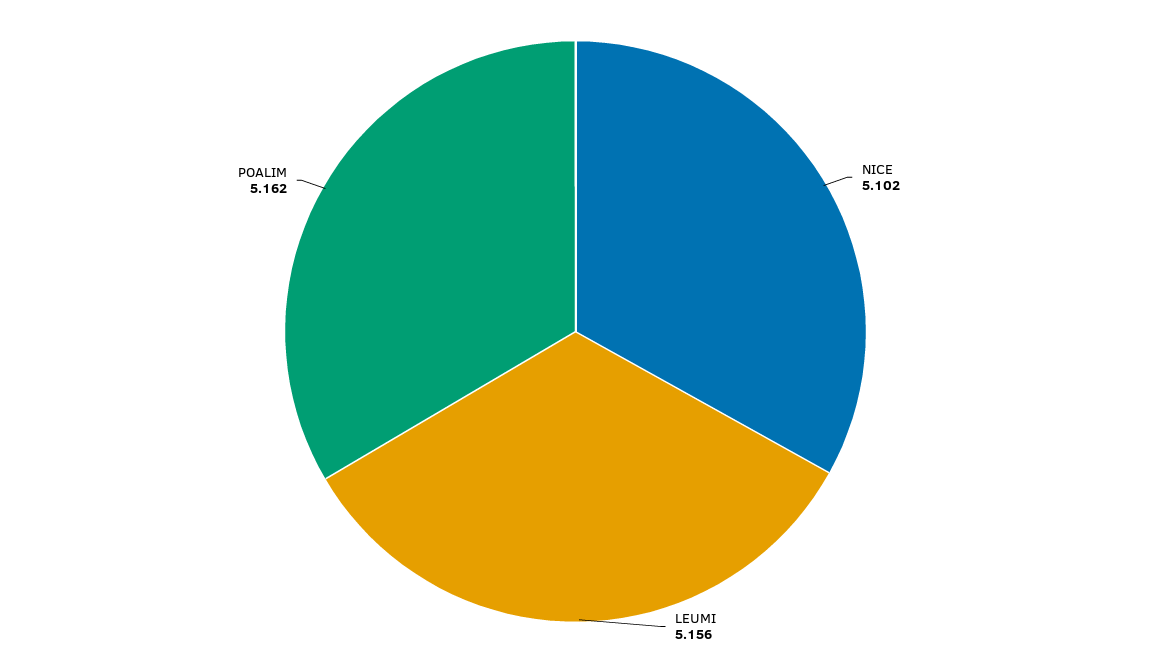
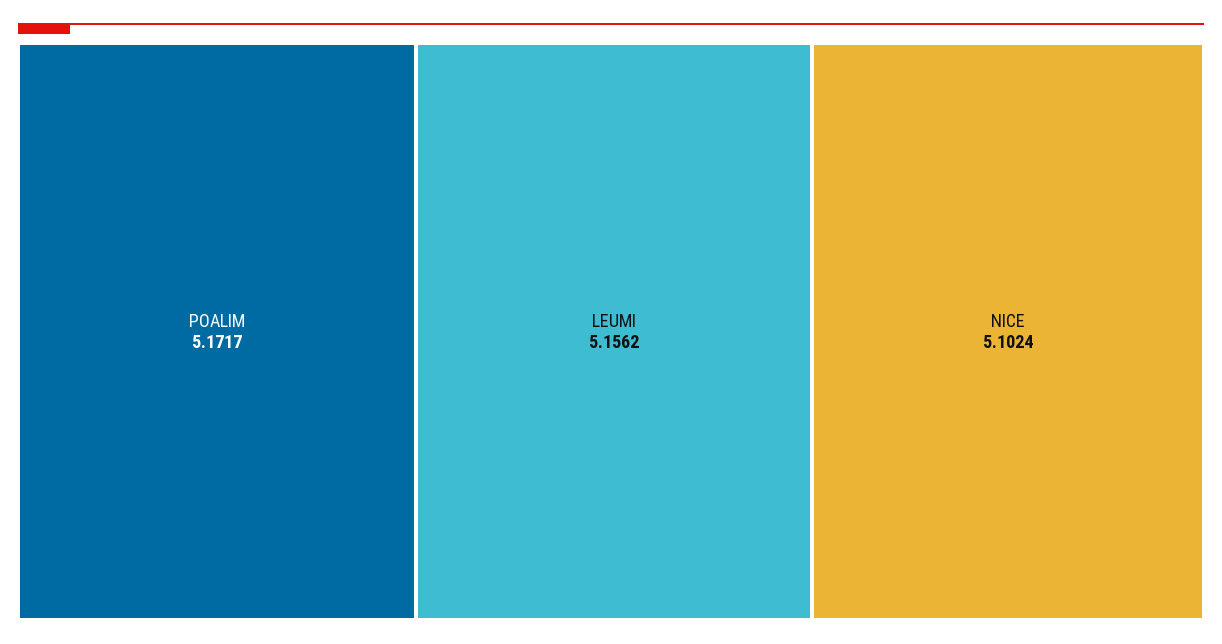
POALIM: 5.162 -> 5.1717

